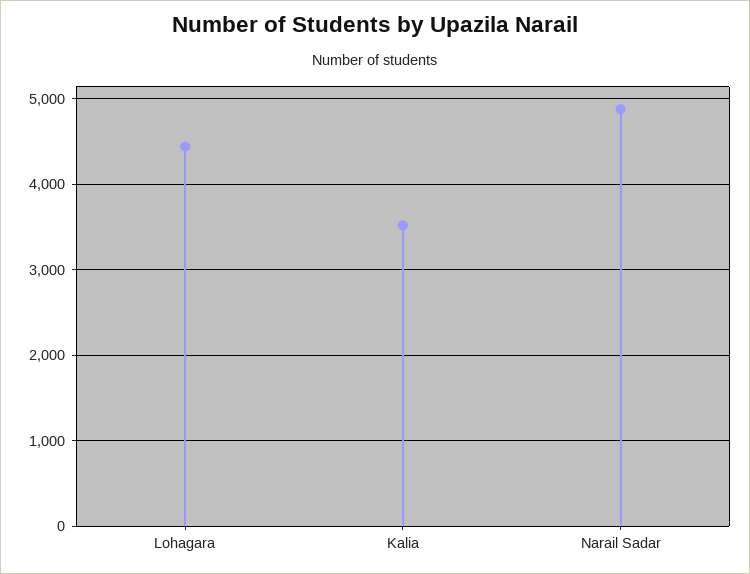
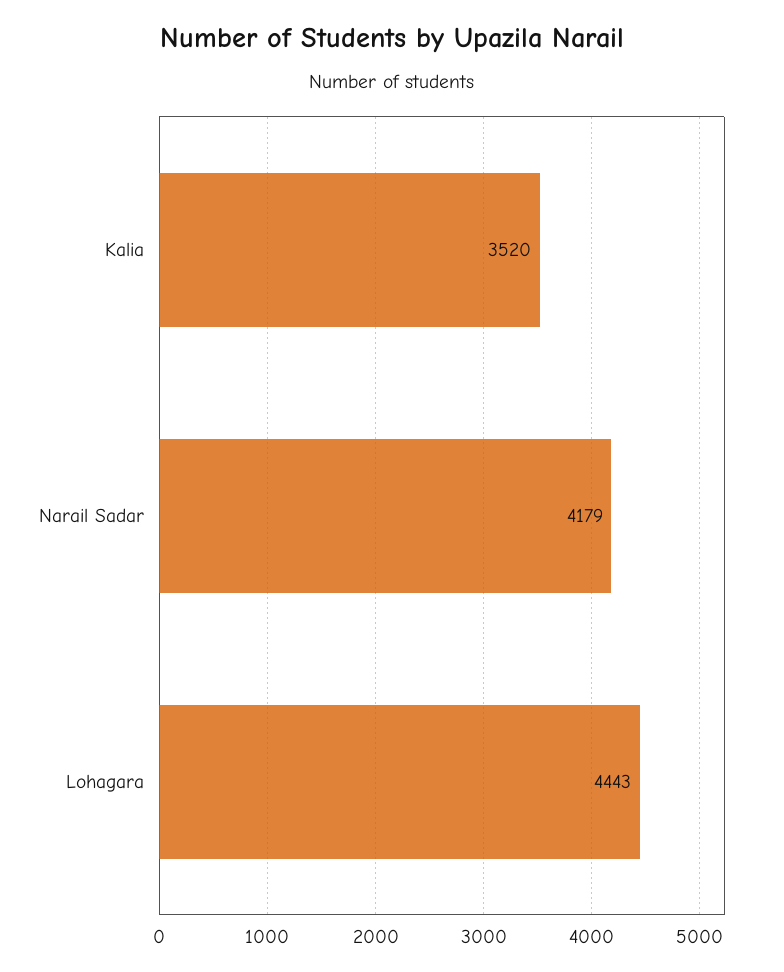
Narail Sadar: 4900 -> 4179

